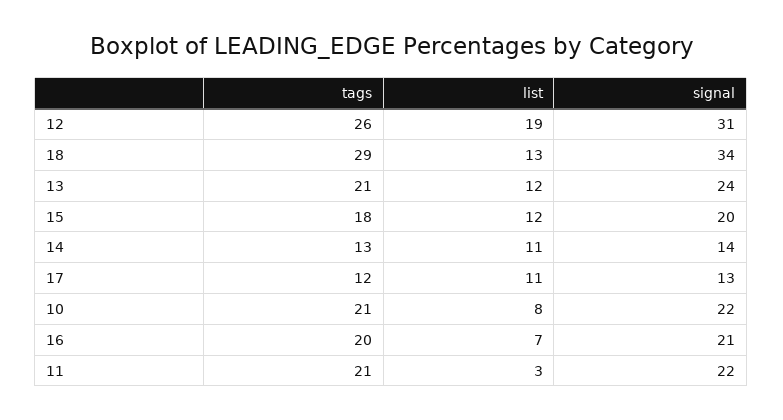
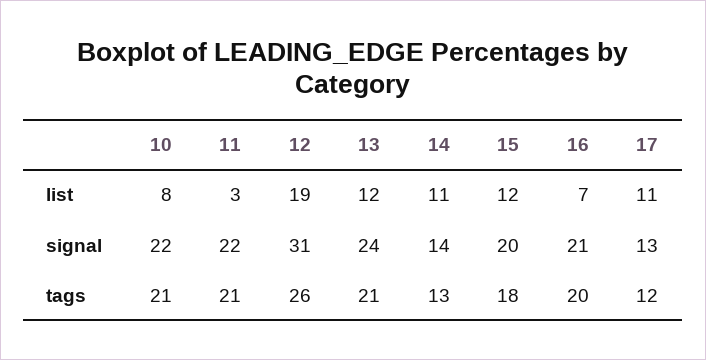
tags, 18: 29 -> none
list, 18: 13 -> none
signal, 18: 34 -> none

